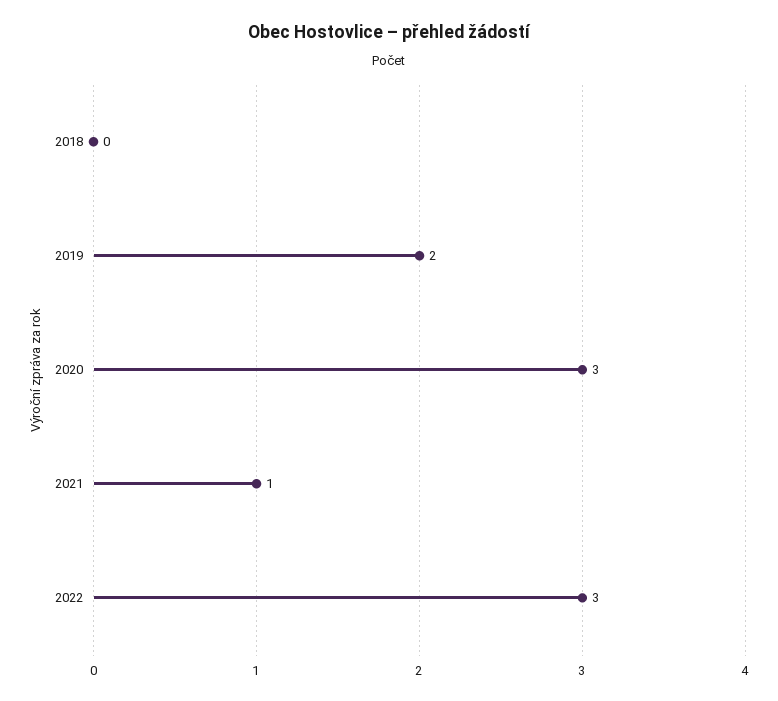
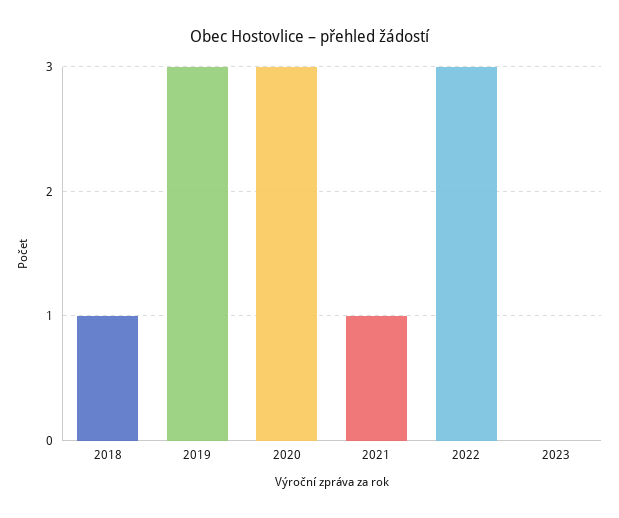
2018: 0 -> 1
2019: 2 -> 3
2023: none -> 0

